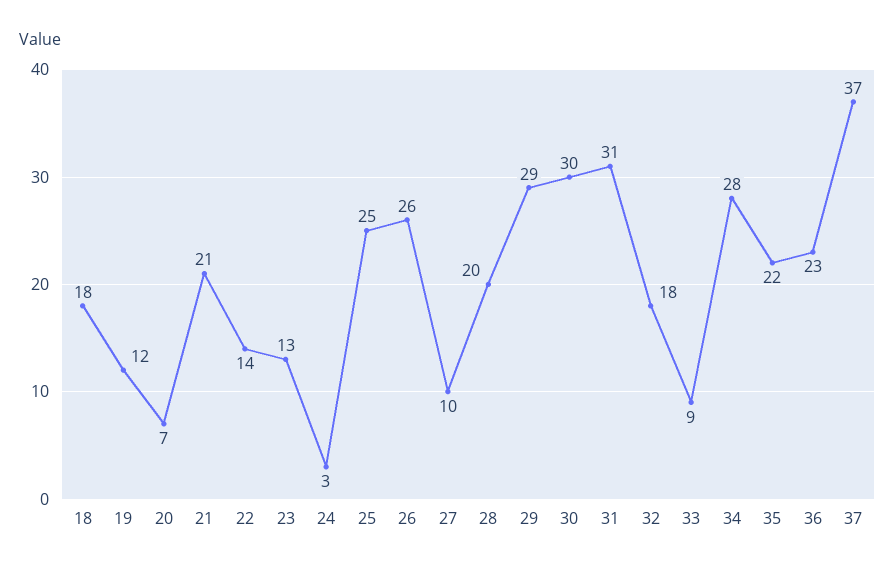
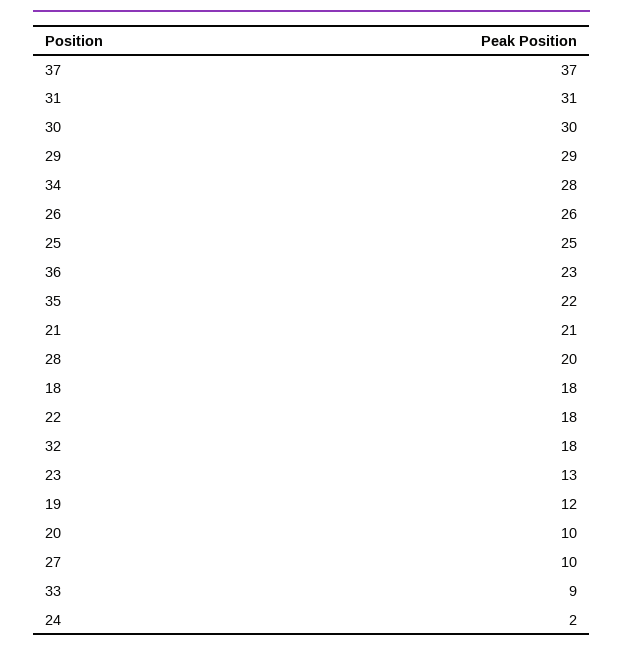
20: 7 -> 10
22: 14 -> 18
24: 3 -> 2

